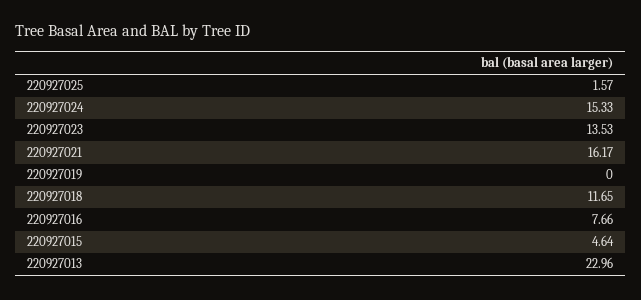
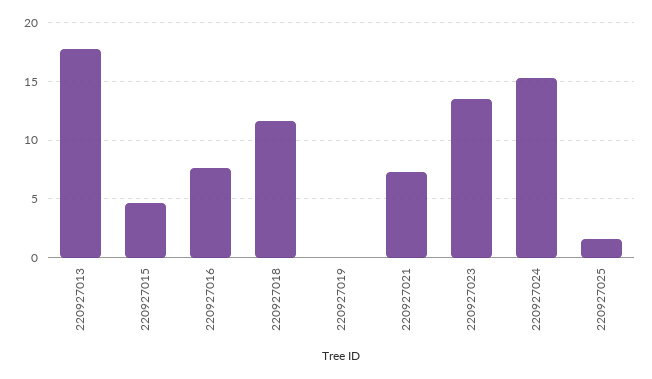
220927021: 16.17 -> 7
220927013: 22.96 -> 18

